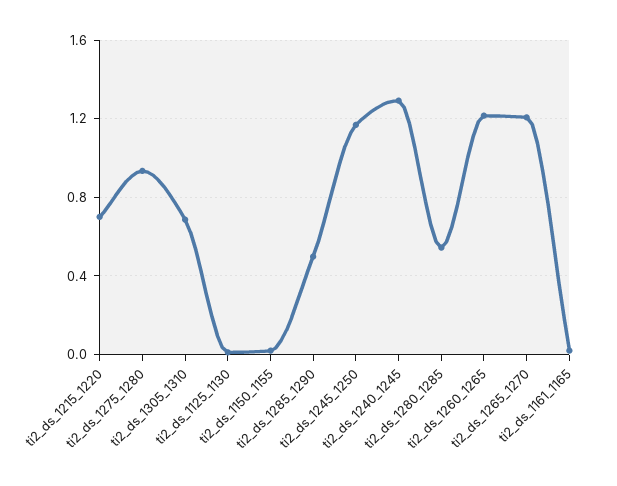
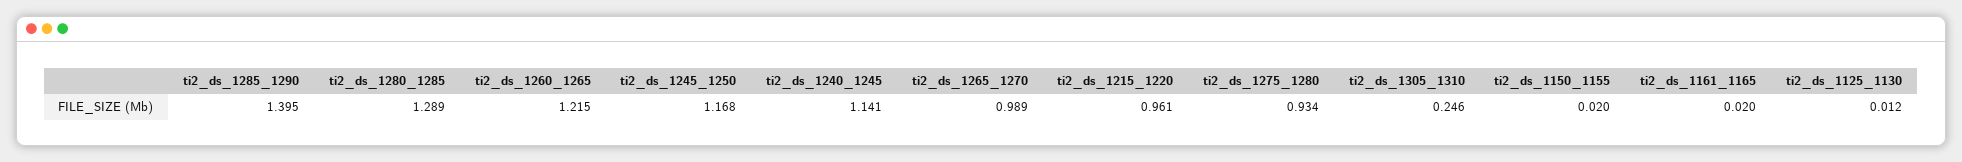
ti2_ds_1215_1220: 0.7 -> 0.961
ti2_ds_1305_1310: 0.7 -> 0.246
ti2_ds_1285_1290: 0.5 -> 1.395
ti2_ds_1240_1245: 1.3 -> 1.141
ti2_ds_1280_1285: 0.55 -> 1.289
ti2_ds_1265_1270: 1.2 -> 0.989

